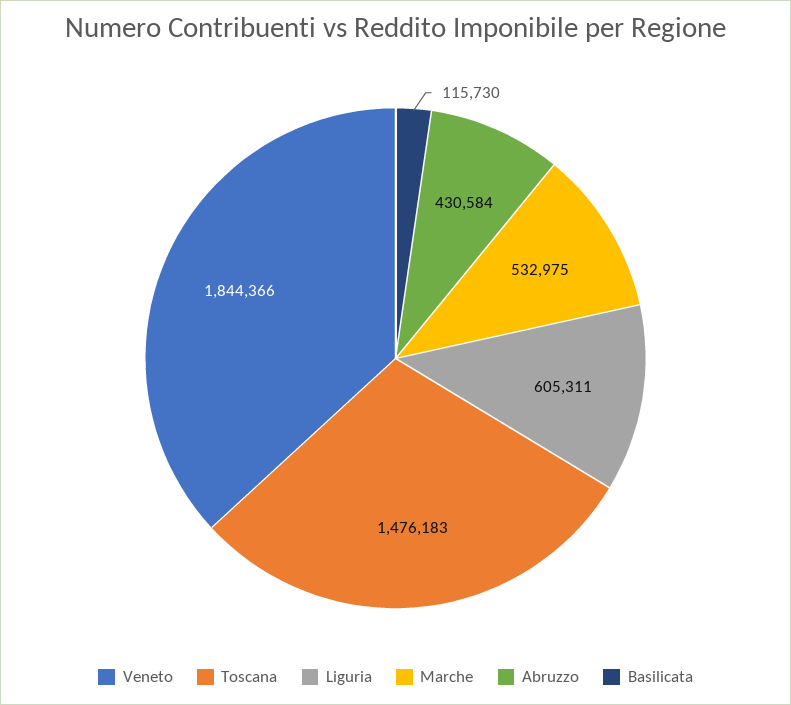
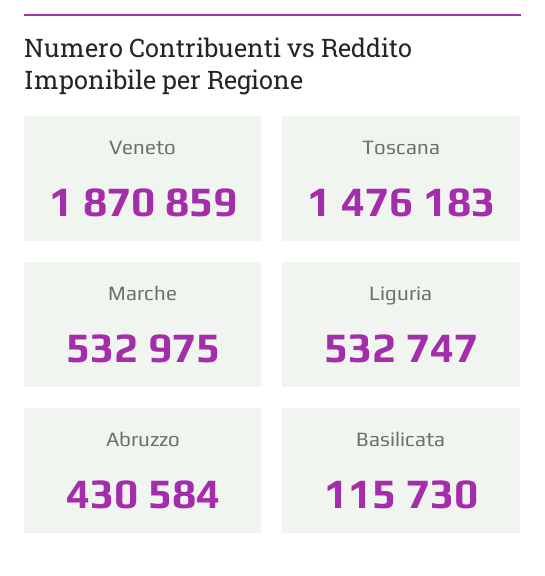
Veneto: 1844366 -> 1870859
Liguria: 605311 -> 532747

